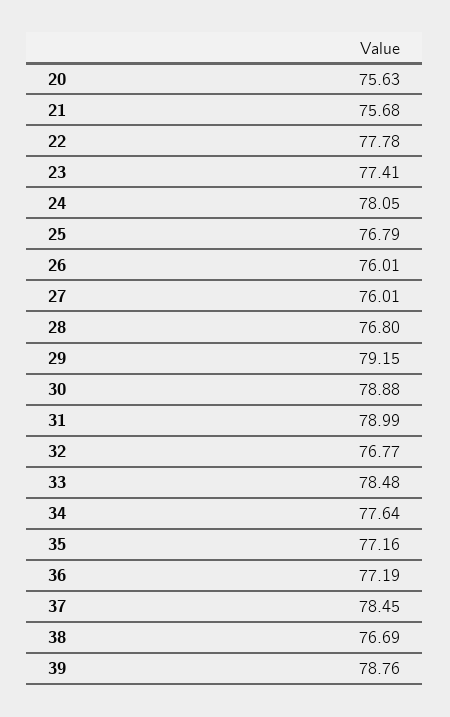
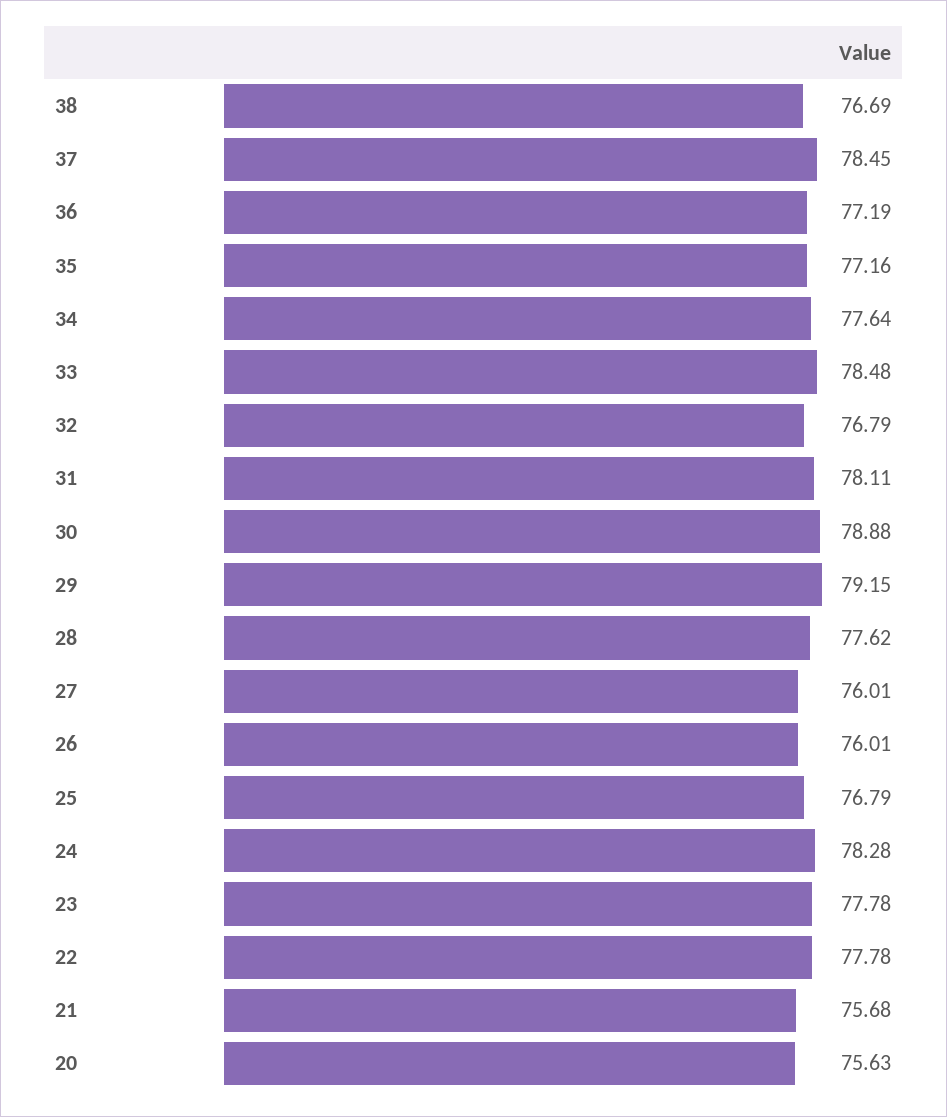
23: 77.41 -> 77.78
24: 78.05 -> 78.28
28: 76.8 -> 77.62
31: 78.99 -> 78.11
32: 76.77 -> 76.79
39: 78.76 -> none

